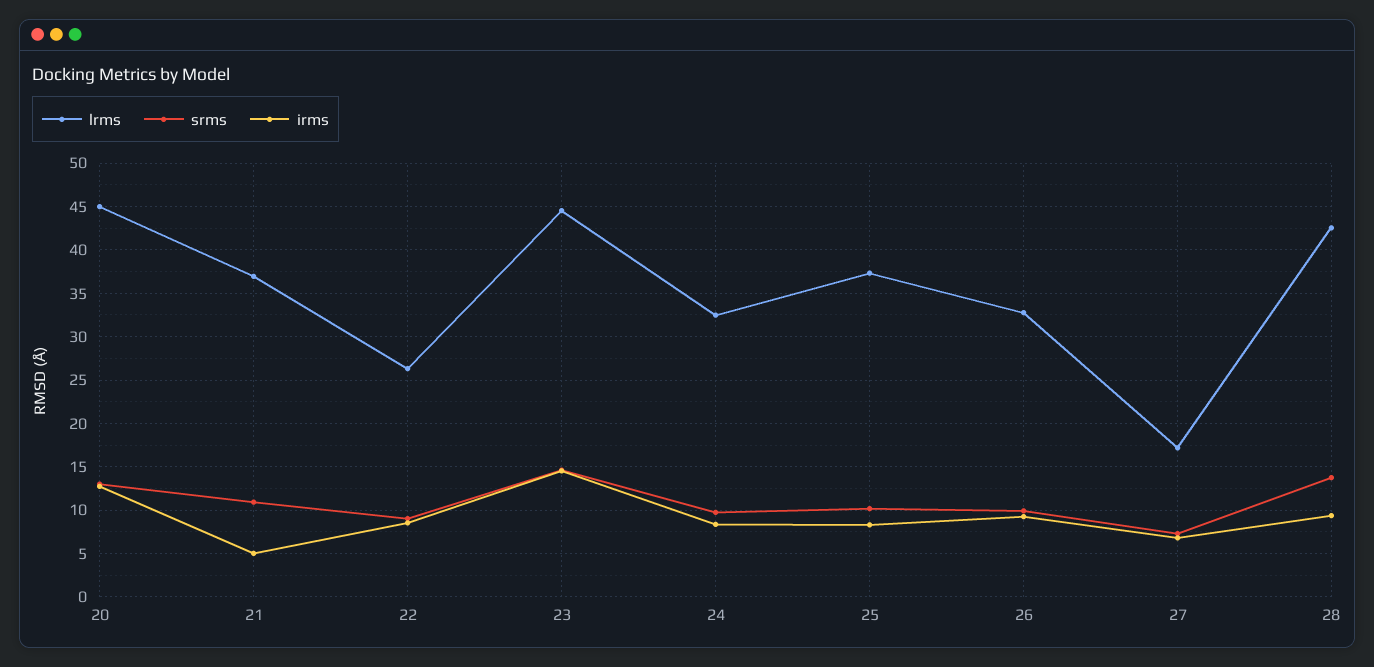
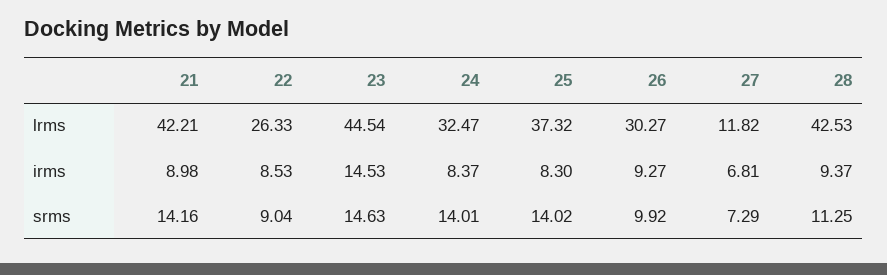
lrms, 20: 45 -> none
srms, 20: 13 -> none
irms, 20: 13 -> none
lrms, 21: 37 -> 42.21
srms, 21: 11 -> 14.16
irms, 21: 5 -> 8.98
srms, 24: 10 -> 14.01
srms, 25: 10 -> 14.02
lrms, 26: 33 -> 30.27
lrms, 27: 17 -> 11.82
srms, 28: 14 -> 11.25

